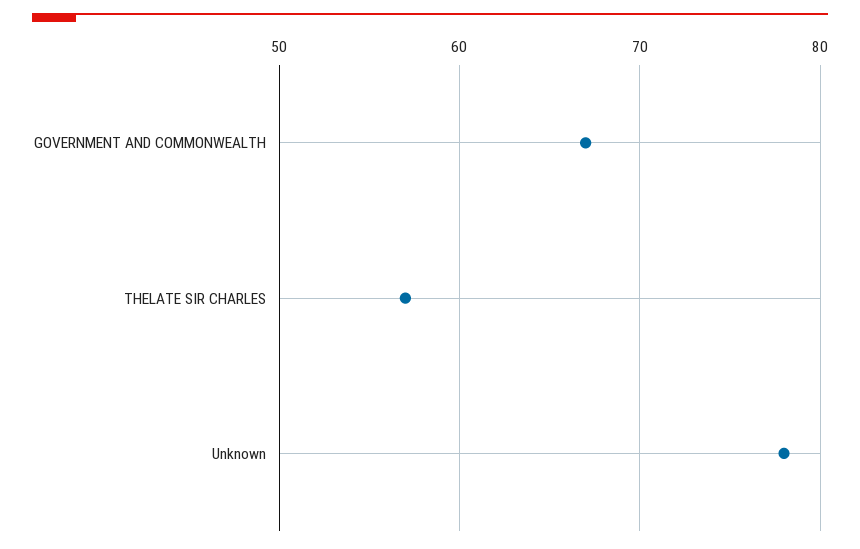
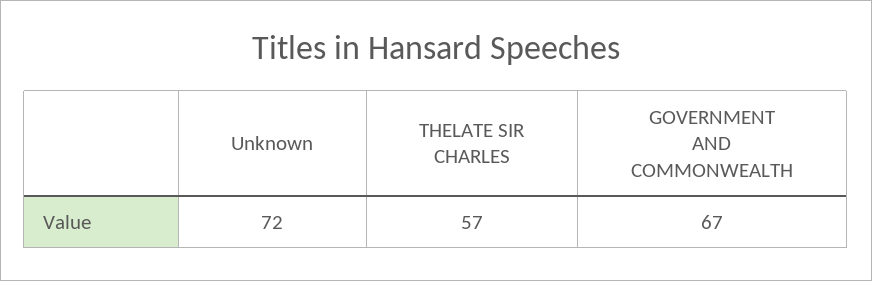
Unknown: 78 -> 72

